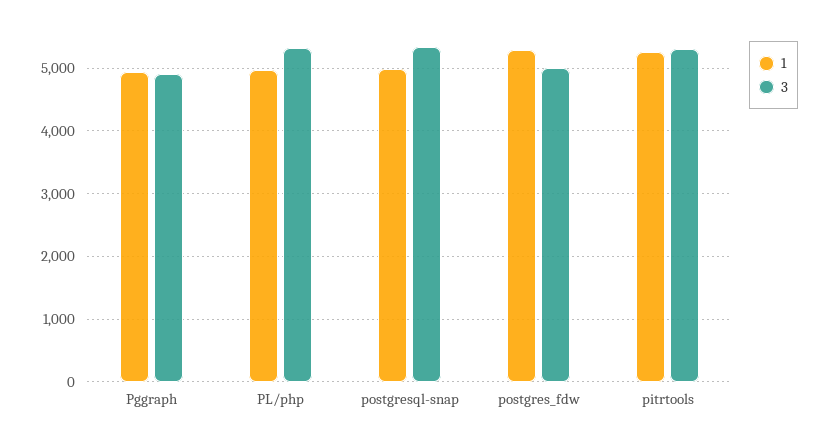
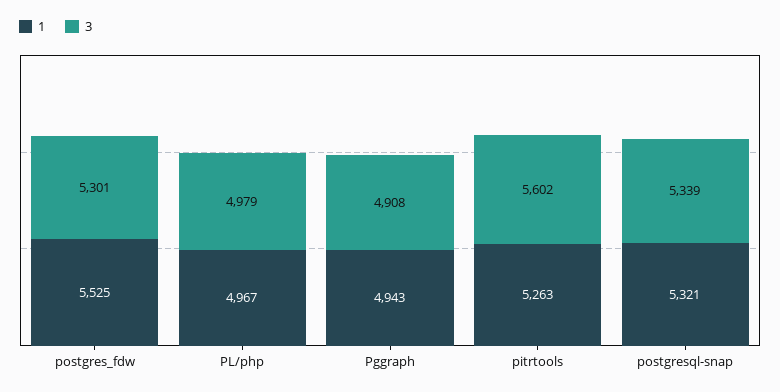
3, PL/php: 5300 -> 4979
1, postgresql-snap: 5000 -> 5321
1, postgres_fdw: 5300 -> 5525
3, postgres_fdw: 5000 -> 5301
3, pitrtools: 5300 -> 5602

